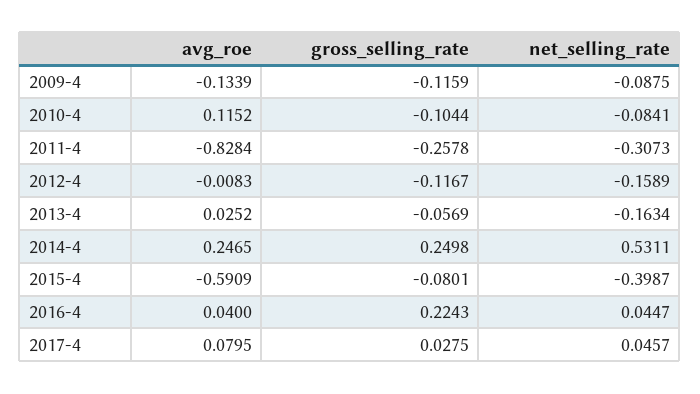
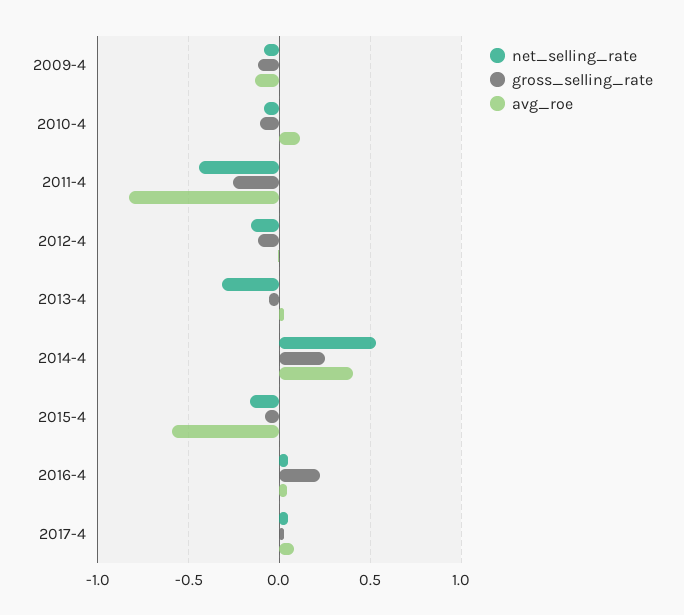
net_selling_rate, 2011-4: -0.3073 -> -0.45
net_selling_rate, 2013-4: -0.1634 -> -0.3
avg_roe, 2014-4: 0.2465 -> 0.4
net_selling_rate, 2015-4: -0.3987 -> -0.15

